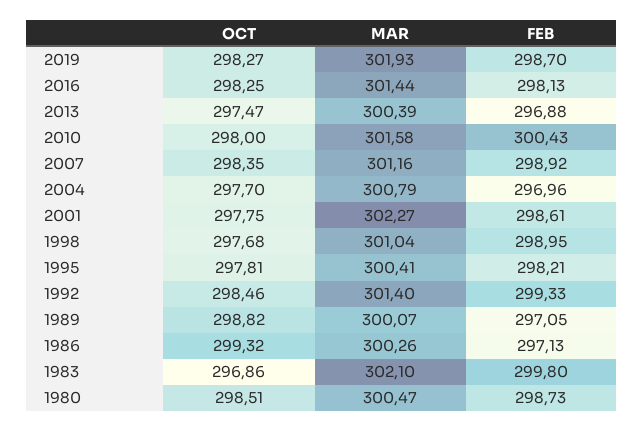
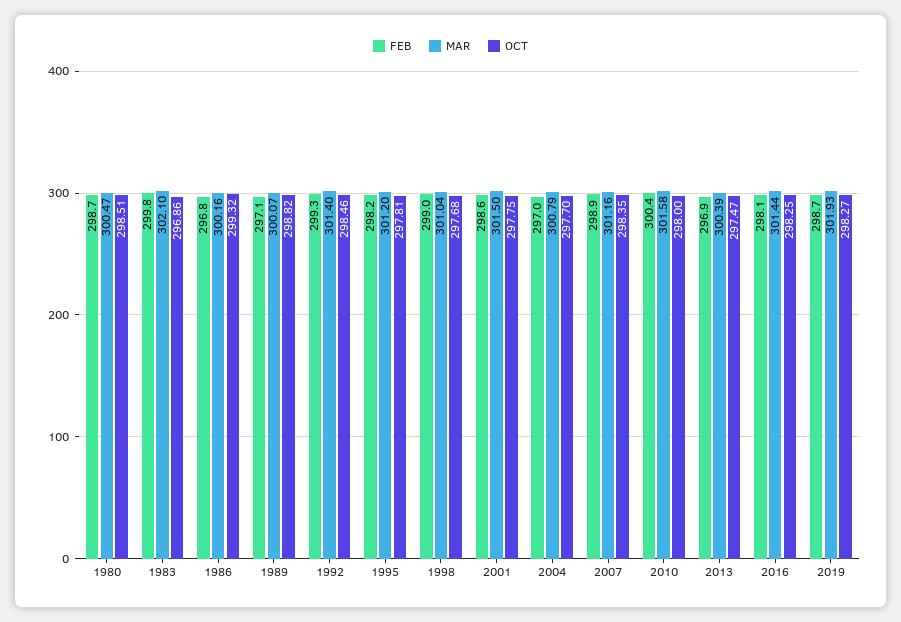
MAR, 2001: 302.27 -> 301.5
MAR, 1995: 300.41 -> 301.2
MAR, 1986: 300.26 -> 300.16
FEB, 1986: 297.13 -> 296.8

